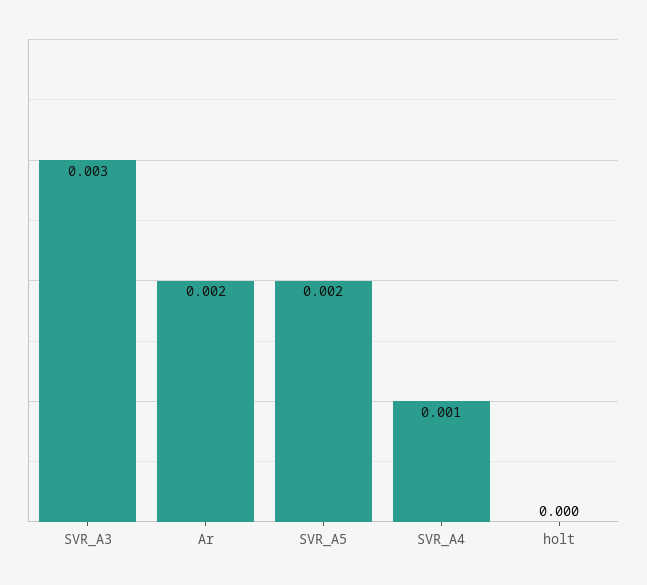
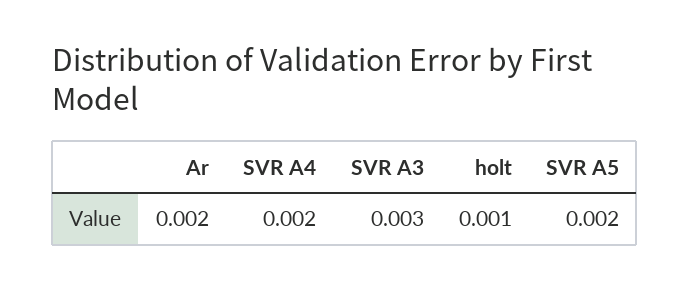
SVR_A4: 0.001 -> 0.002
holt: 0 -> 0.001

